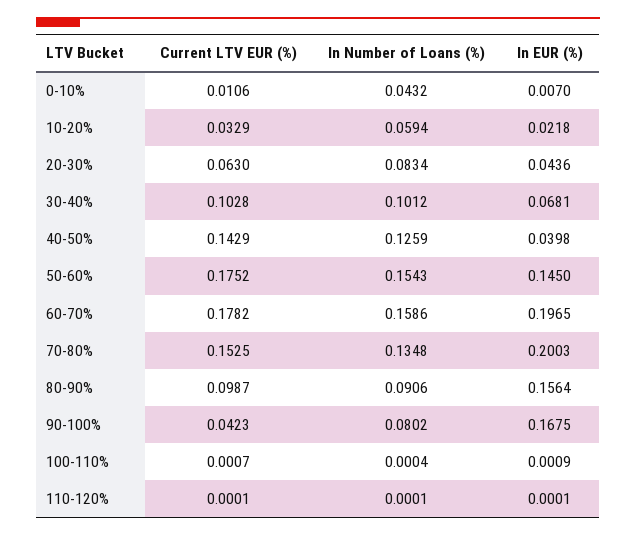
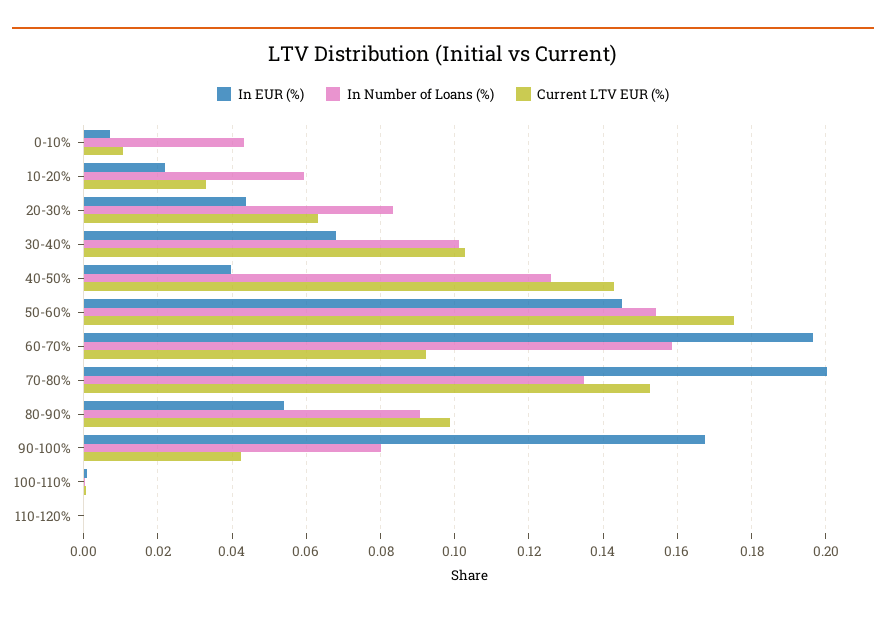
Current LTV EUR (%), 60-70%: 0.1782 -> 0.092
In EUR (%), 80-90%: 0.1564 -> 0.054

